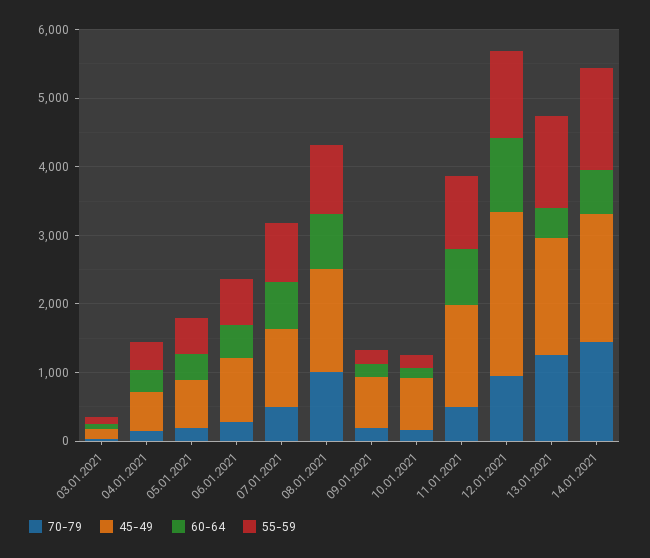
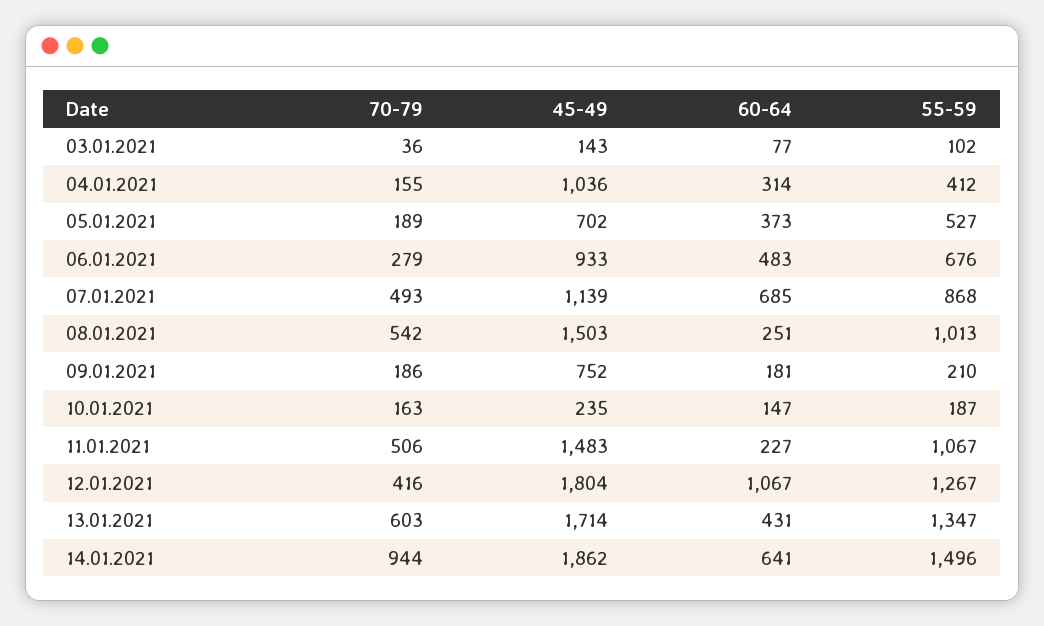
45-49, 04.01.2021: 600 -> 1036
70-79, 08.01.2021: 1000 -> 542
60-64, 08.01.2021: 800 -> 251
45-49, 10.01.2021: 800 -> 235
60-64, 11.01.2021: 800 -> 227
70-79, 12.01.2021: 1000 -> 416
45-49, 12.01.2021: 2400 -> 1804
70-79, 13.01.2021: 1200 -> 603
70-79, 14.01.2021: 1400 -> 944

